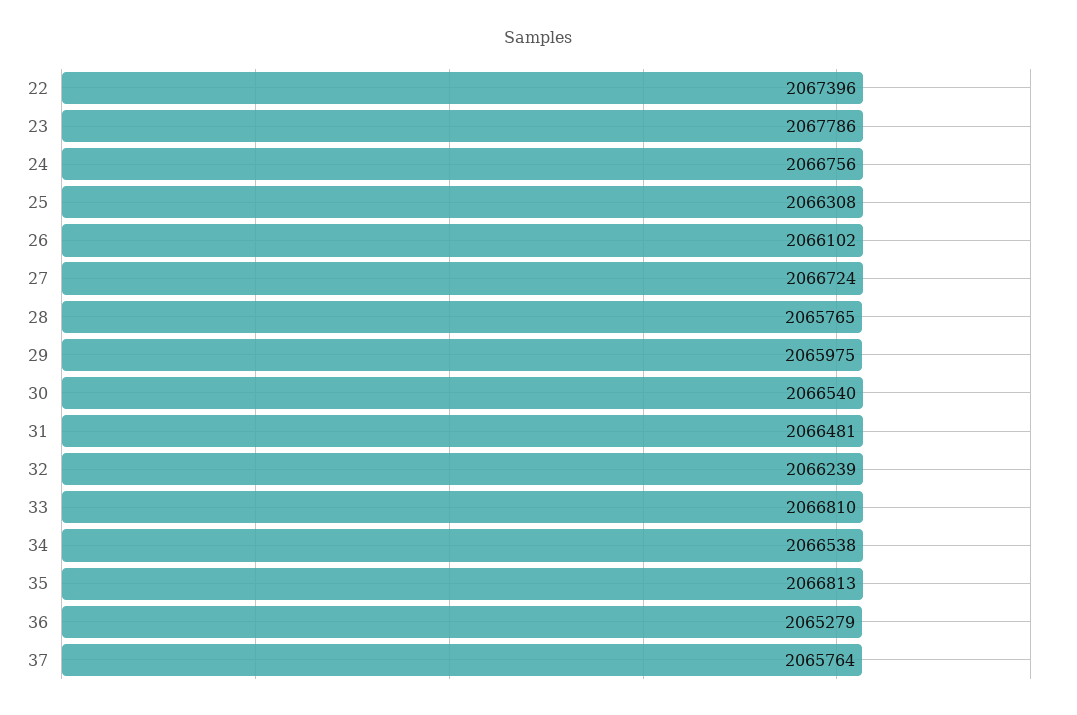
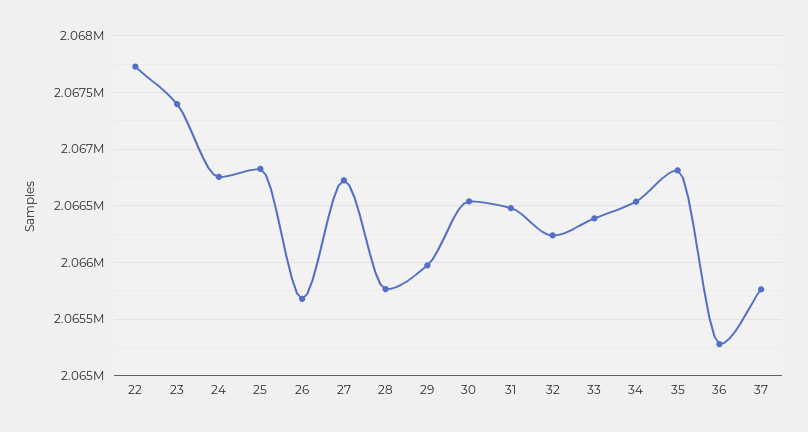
22: 2067396 -> 2067700
23: 2067786 -> 2067400
25: 2066308 -> 2066800
26: 2066102 -> 2065700
33: 2066810 -> 2066400

